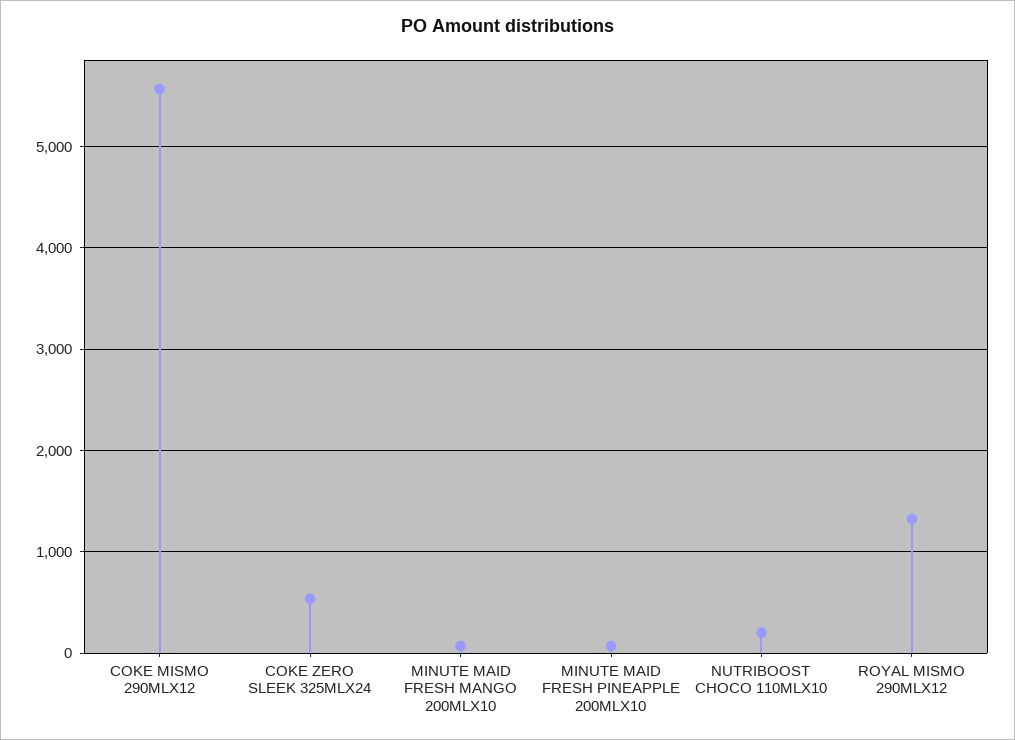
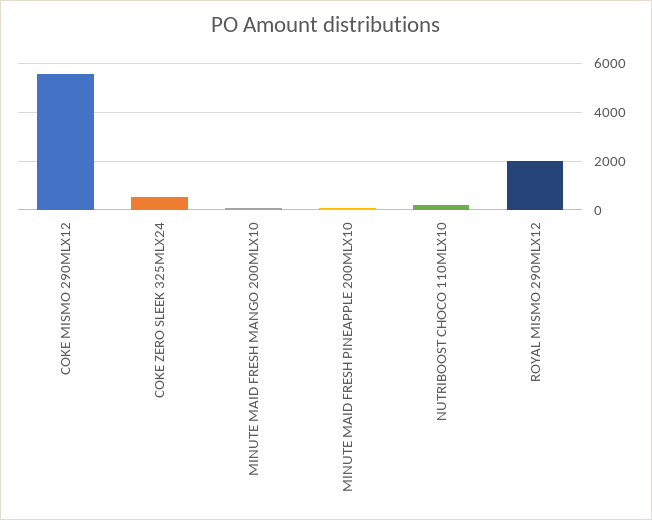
ROYAL MISMO 290MLX12: 1300 -> 2000

